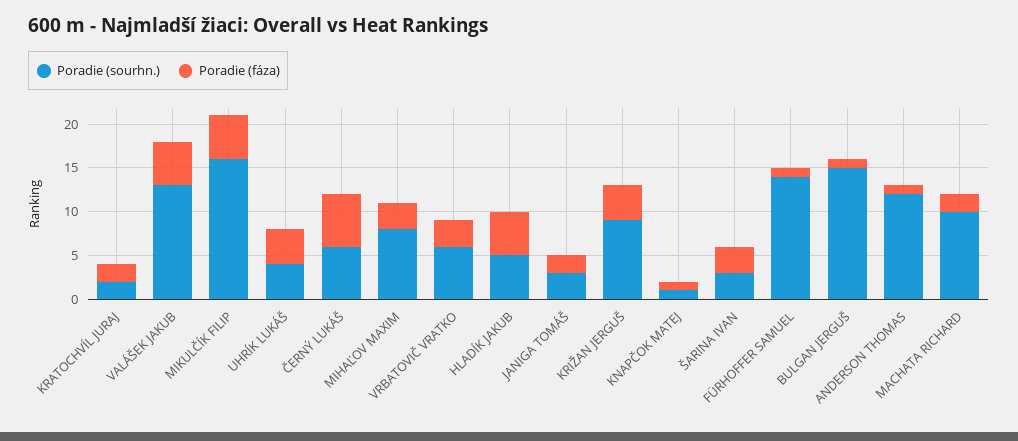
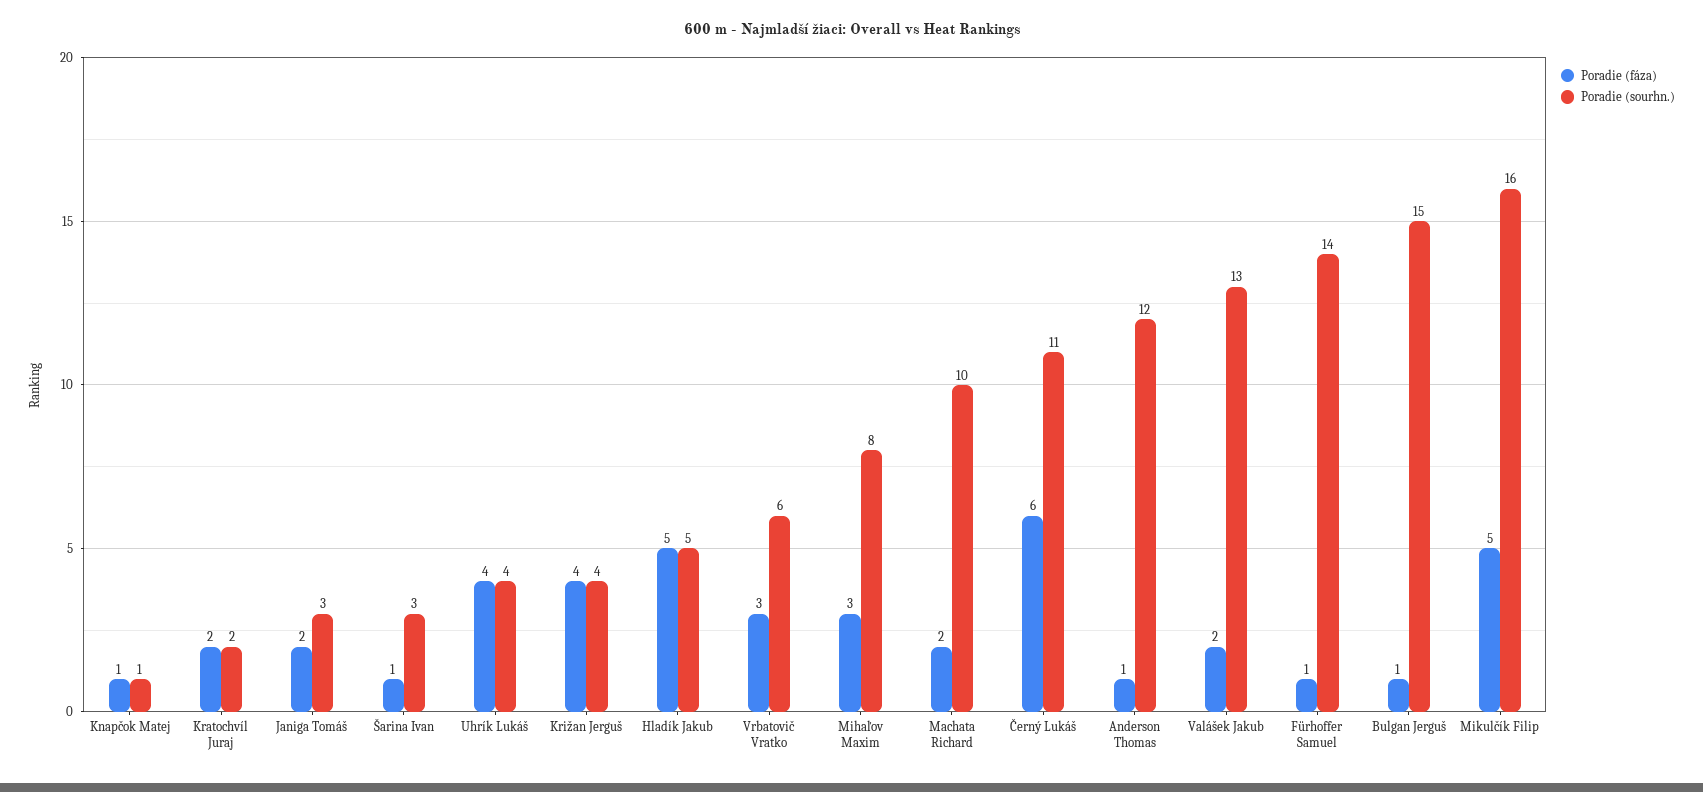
Poradie (fáza), VALÁŠEK JAKUB: 5 -> 2
Poradie (sourhn.), ČERNÝ LUKÁŠ: 6 -> 11
Poradie (sourhn.), KRIŽAN JERGUŠ: 9 -> 4
Poradie (fáza), ŠARINA IVAN: 3 -> 1

